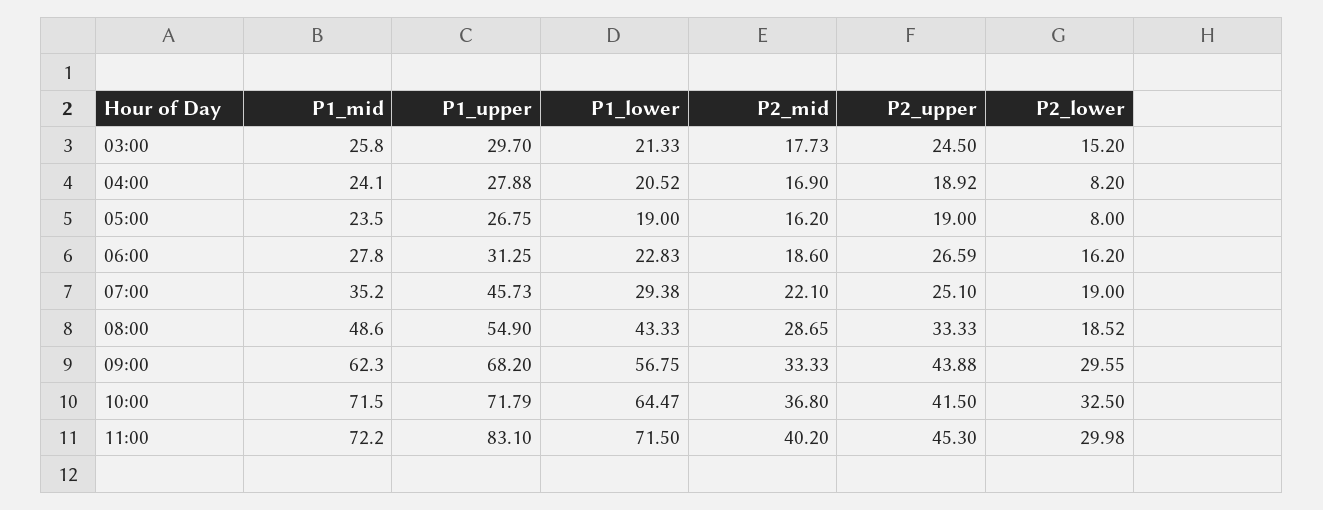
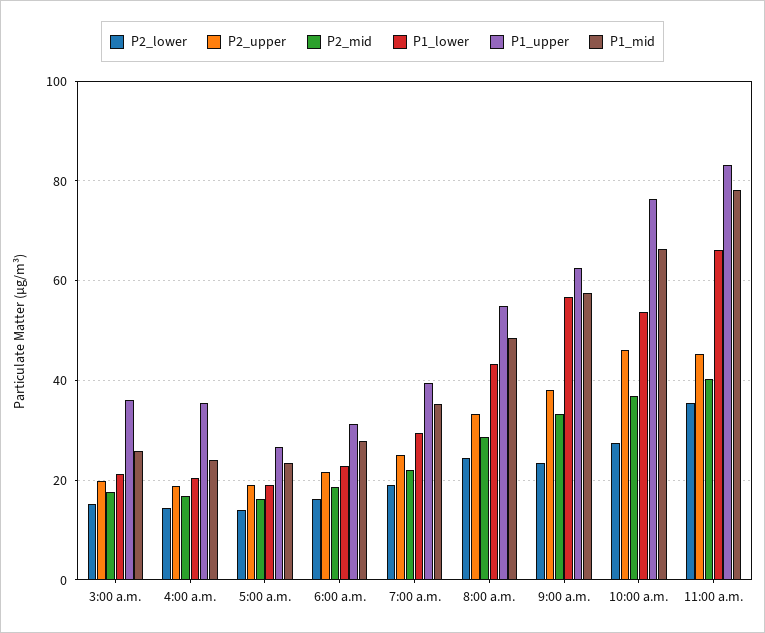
P1_upper, 03:00: 29.7 -> 36
P2_upper, 03:00: 24.5 -> 20
P1_upper, 04:00: 27.88 -> 36
P2_lower, 04:00: 8.2 -> 14
P2_lower, 05:00: 8 -> 14
P2_upper, 06:00: 26.59 -> 22
P1_upper, 07:00: 45.73 -> 40
P2_lower, 08:00: 18.52 -> 24
P1_mid, 09:00: 62.3 -> 58
P1_upper, 09:00: 68.2 -> 62
P2_upper, 09:00: 43.88 -> 38
P2_lower, 09:00: 29.55 -> 24
P1_mid, 10:00: 71.5 -> 66
P1_upper, 10:00: 71.79 -> 76
P1_lower, 10:00: 64.47 -> 54
P2_upper, 10:00: 41.5 -> 46
P2_lower, 10:00: 32.5 -> 28
P1_mid, 11:00: 72.2 -> 78
P1_lower, 11:00: 71.5 -> 66
P2_lower, 11:00: 29.98 -> 36

